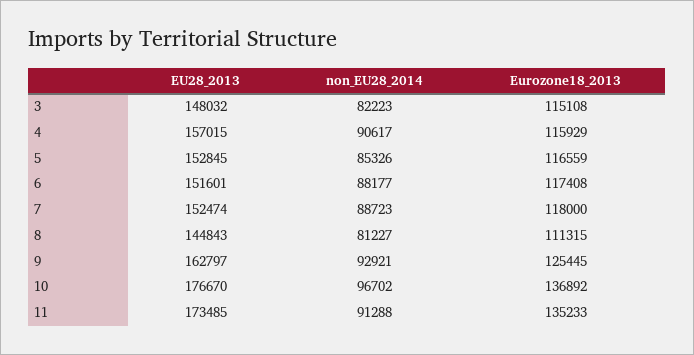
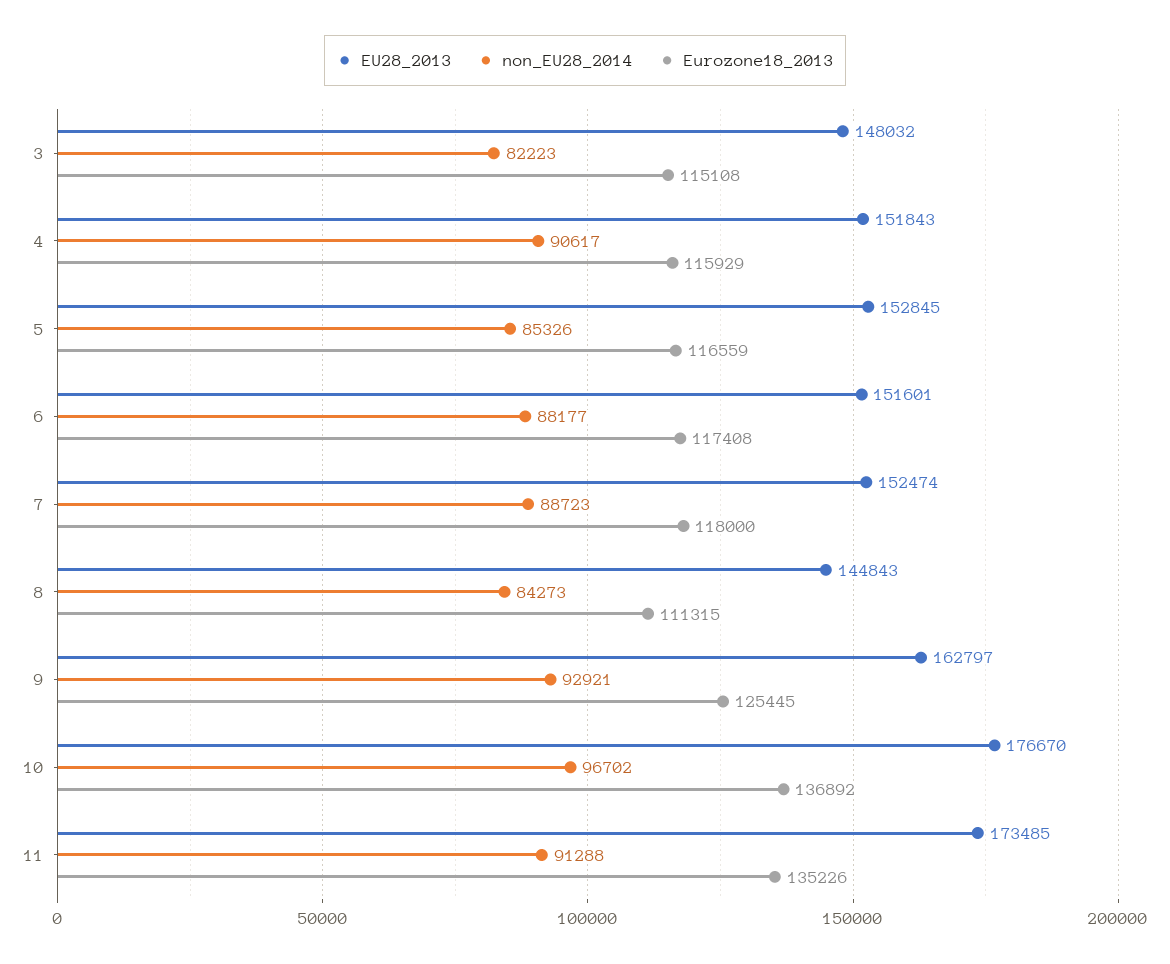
EU28_2013, 4: 157015 -> 151843
non_EU28_2014, 8: 81227 -> 84273
Eurozone18_2013, 11: 135233 -> 135226

